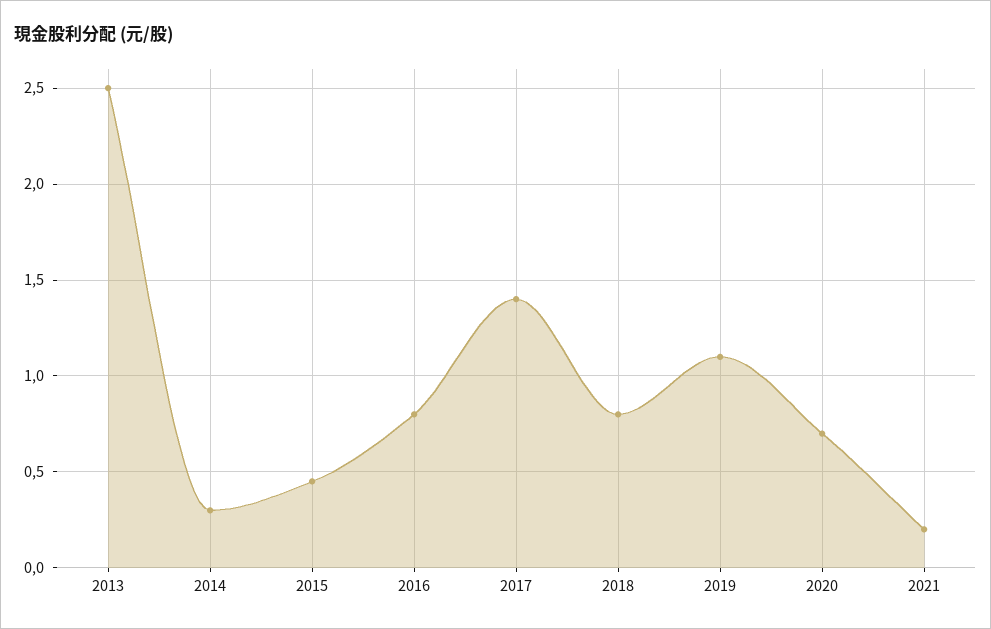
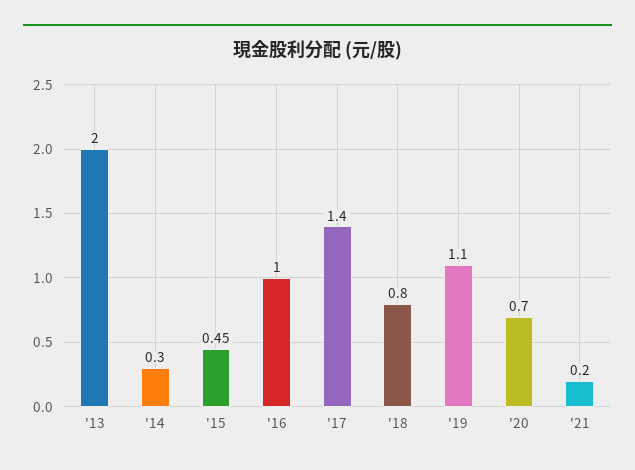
2013: 2.5 -> 2
2016: 0.8 -> 1

